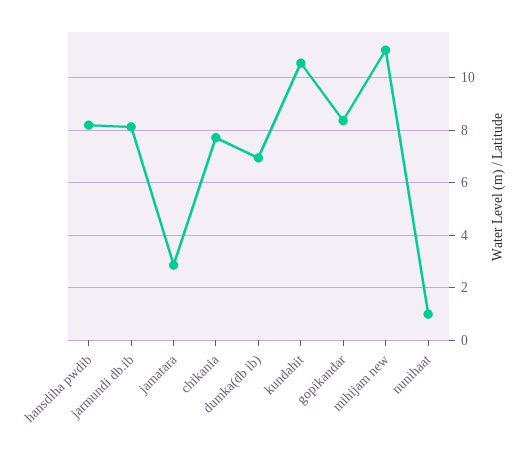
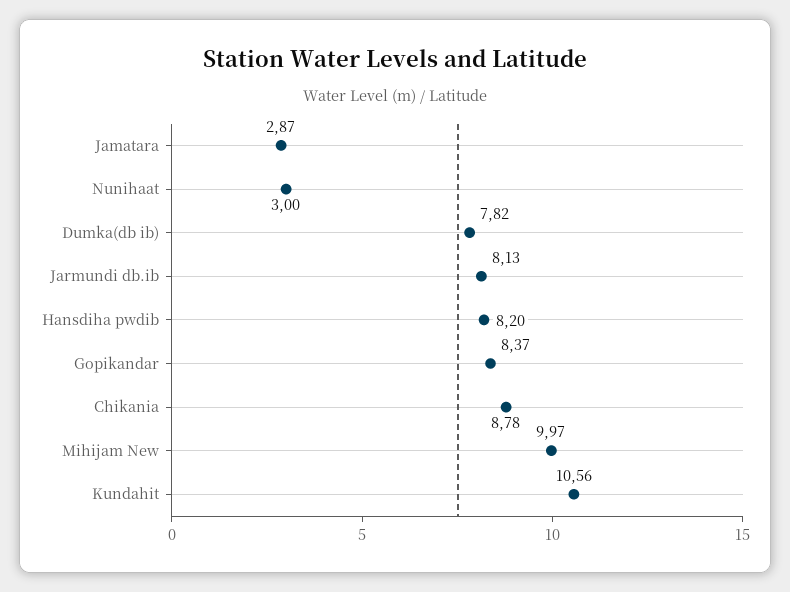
chikania: 7.75 -> 8.78
dumka(db ib): 7 -> 7.82
mihijam new: 11 -> 9.97
nunihaat: 1 -> 3

